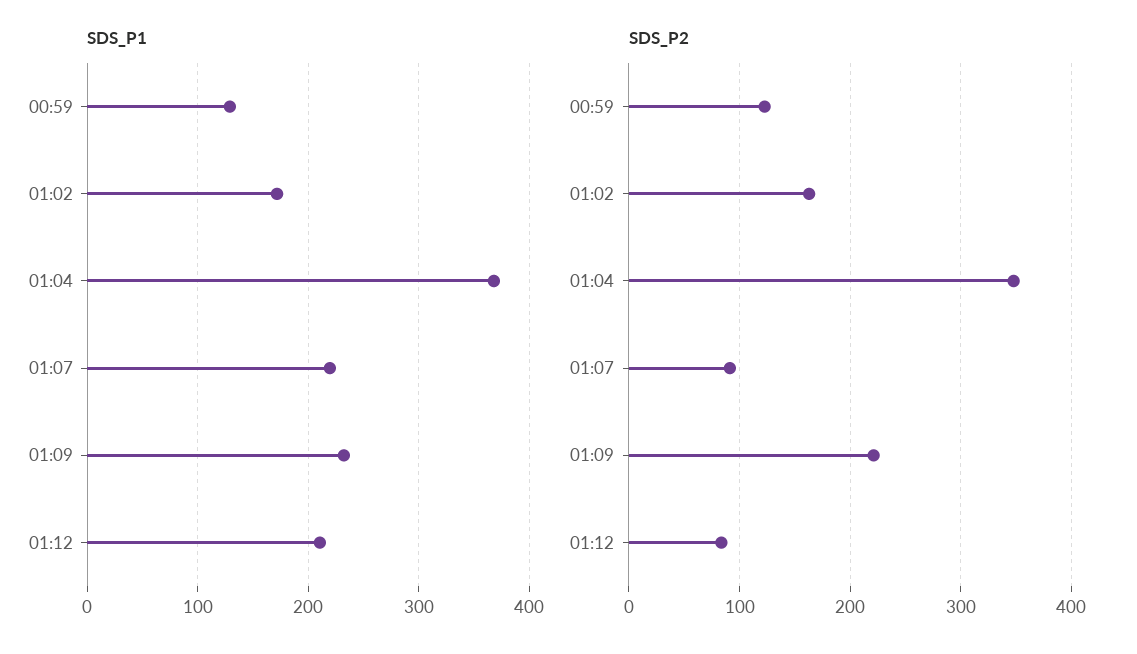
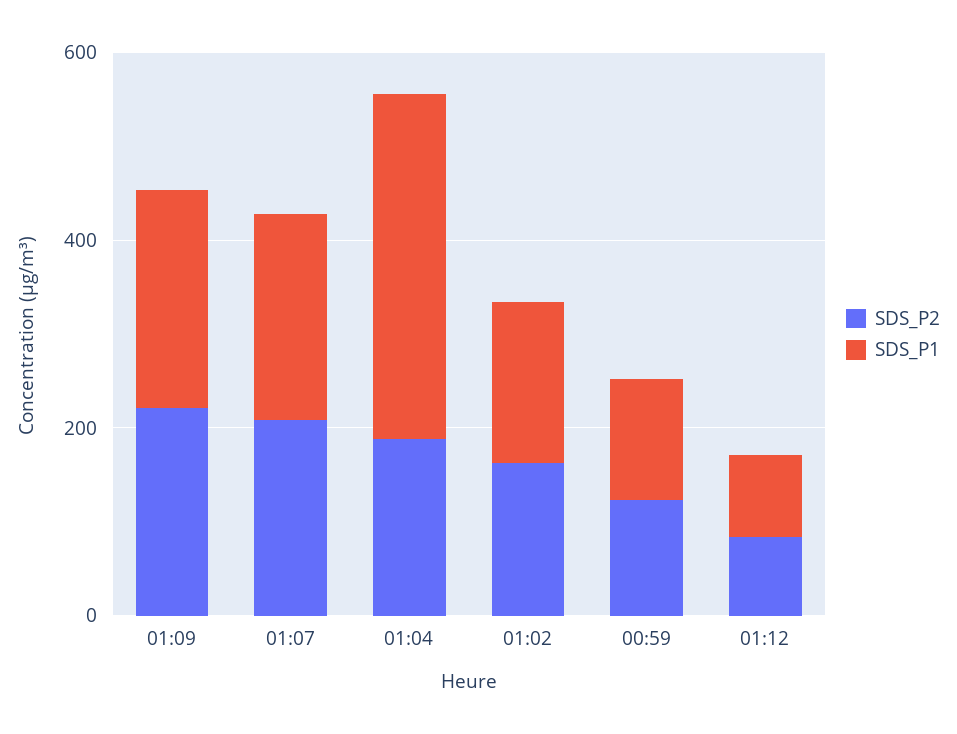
SDS_P1, 01:12: 210 -> 100
SDS_P2, 01:04: 350 -> 200
SDS_P2, 01:07: 90 -> 200

